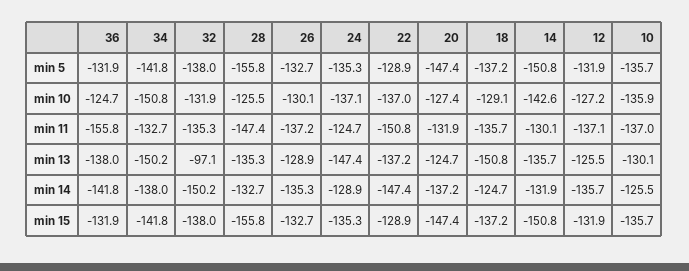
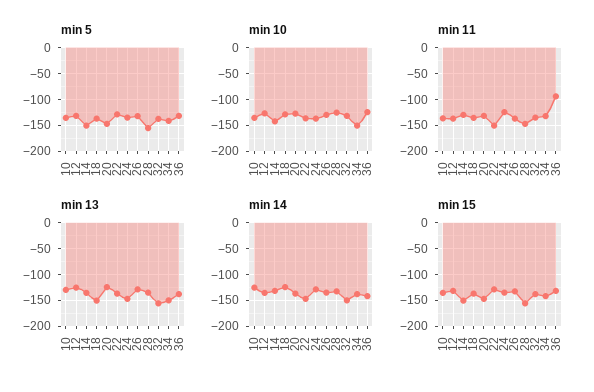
min 11, 36: -155.8 -> -100
min 13, 32: -97.1 -> -150

